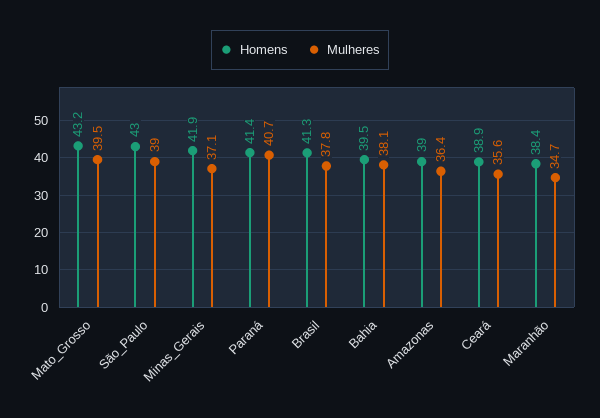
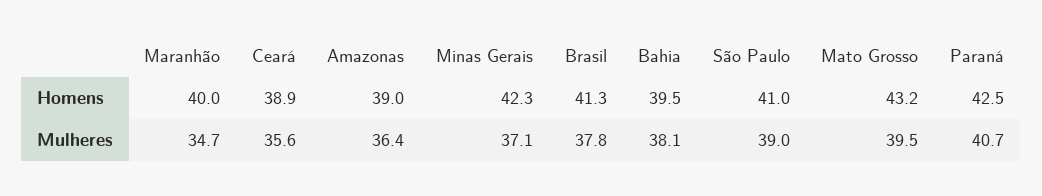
Homens, São_Paulo: 43 -> 41
Homens, Minas_Gerais: 41.9 -> 42.3
Homens, Paraná: 41.4 -> 42.5
Homens, Maranhão: 38.4 -> 40

